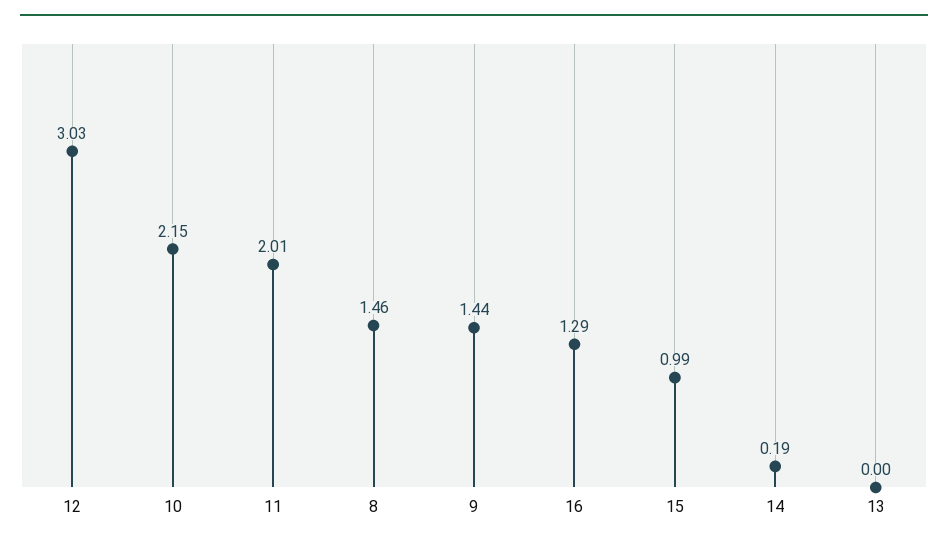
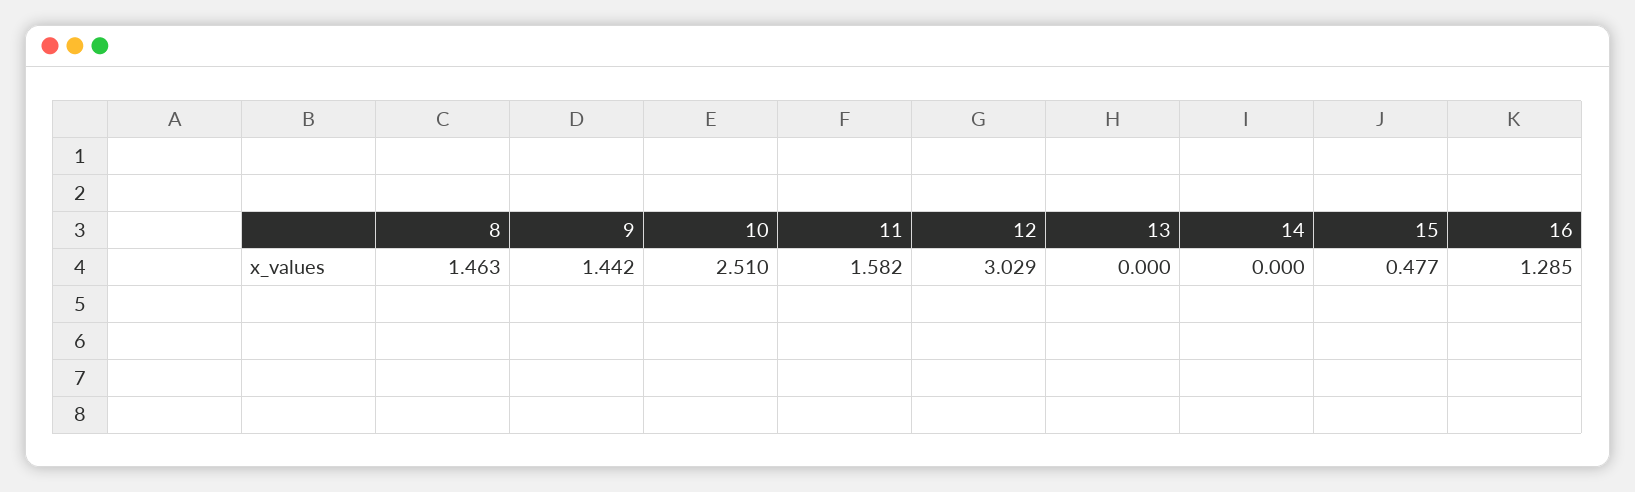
10: 2.15 -> 2.51
11: 2.01 -> 1.582
15: 0.99 -> 0.477
14: 0.19 -> 0

